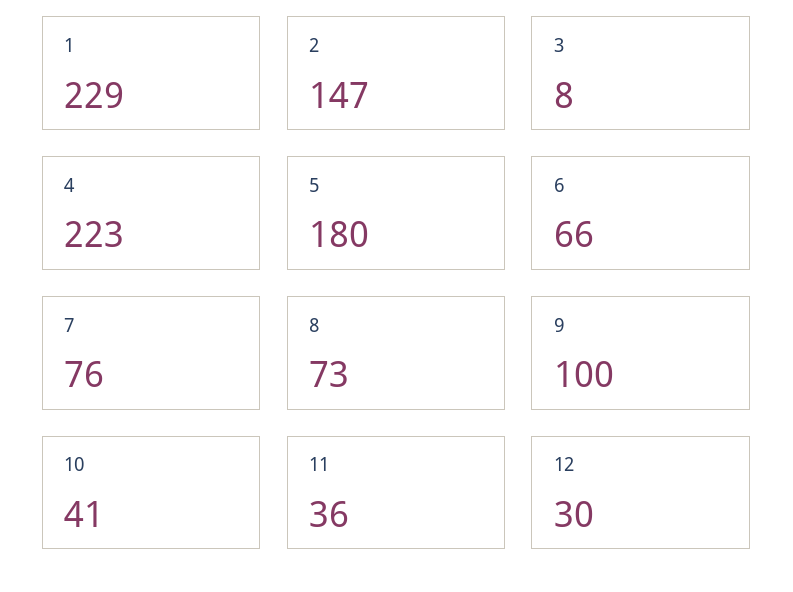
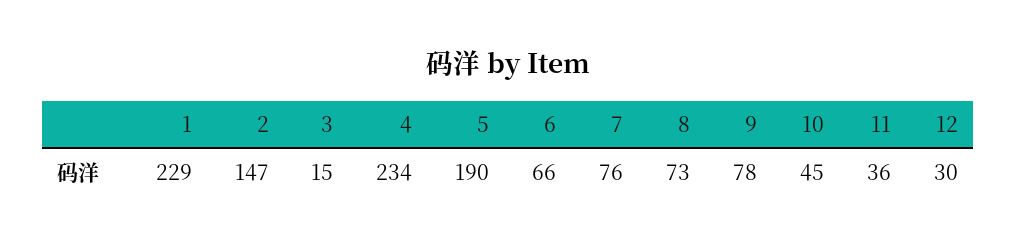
3: 8 -> 15
4: 223 -> 234
5: 180 -> 190
9: 100 -> 78
10: 41 -> 45

